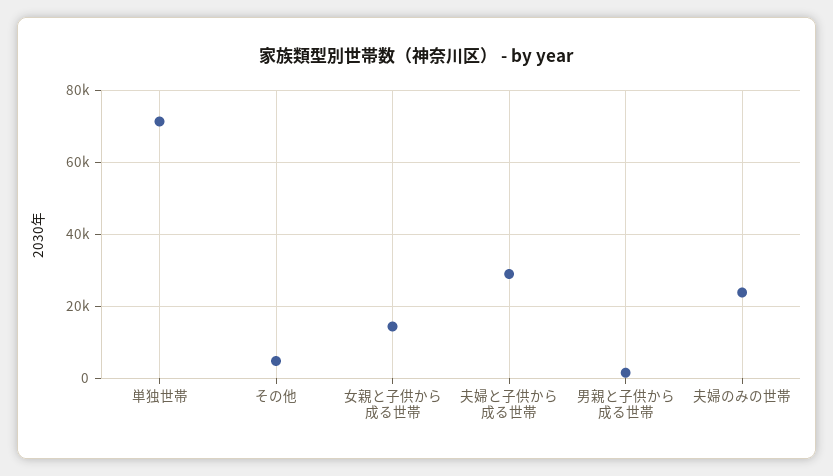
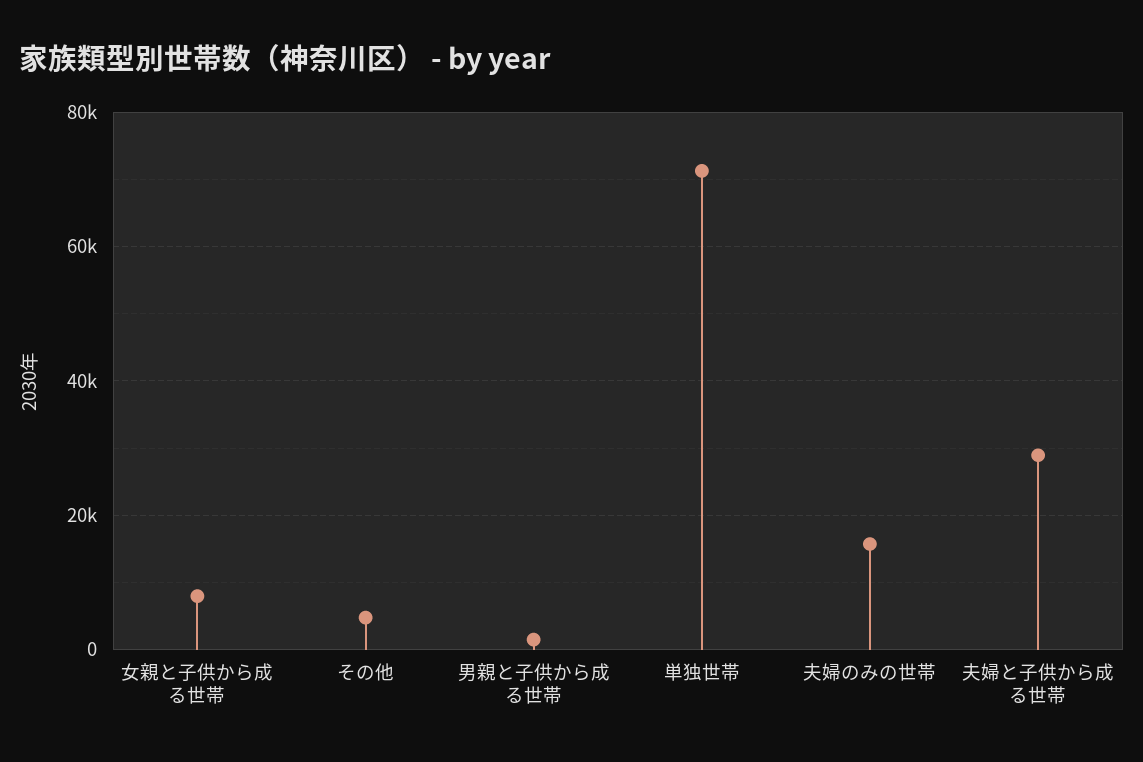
女親と子供から成る世帯: 14000 -> 8000
夫婦のみの世帯: 24000 -> 16000

